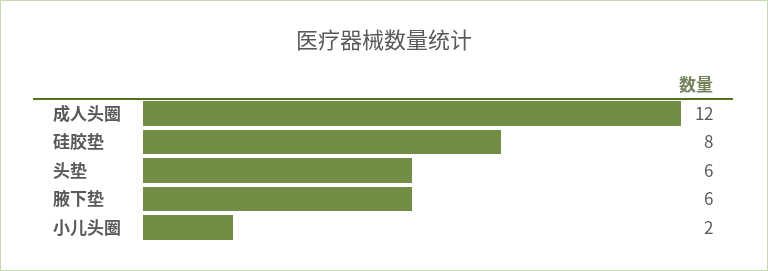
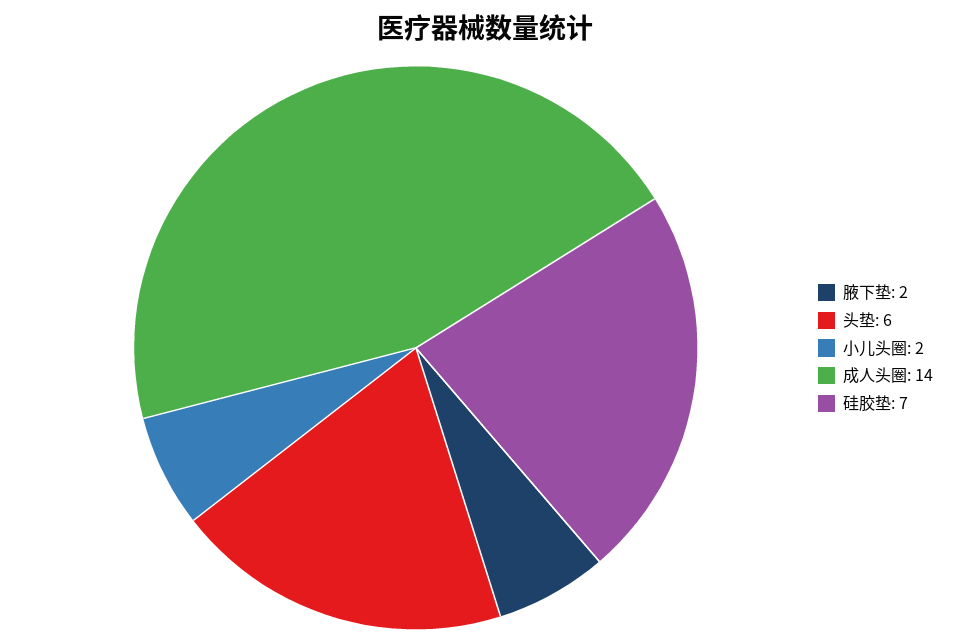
成人头圈: 12 -> 14
硅胶垫: 8 -> 7
腋下垫: 6 -> 2

